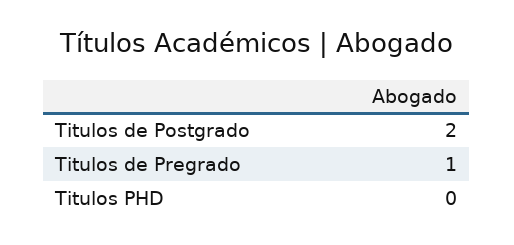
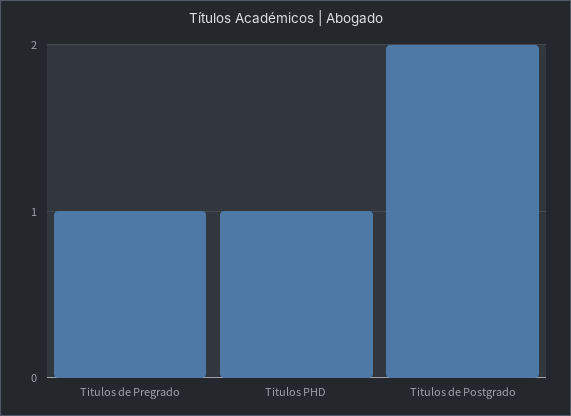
Titulos PHD: 0 -> 1

